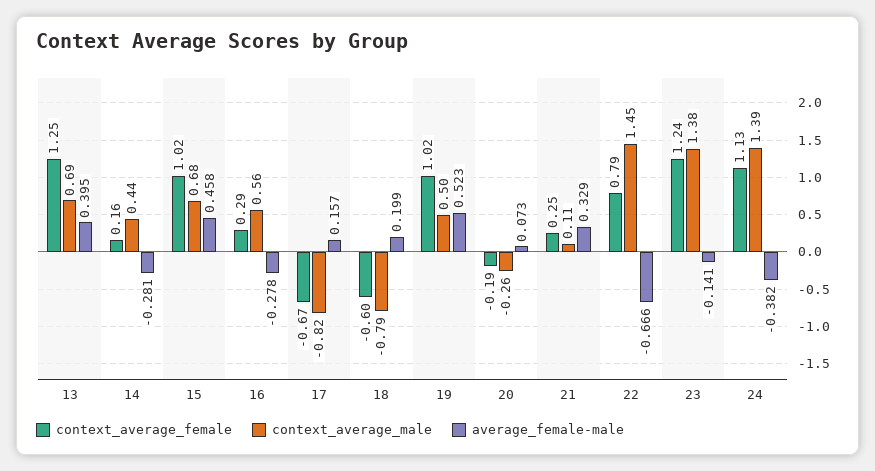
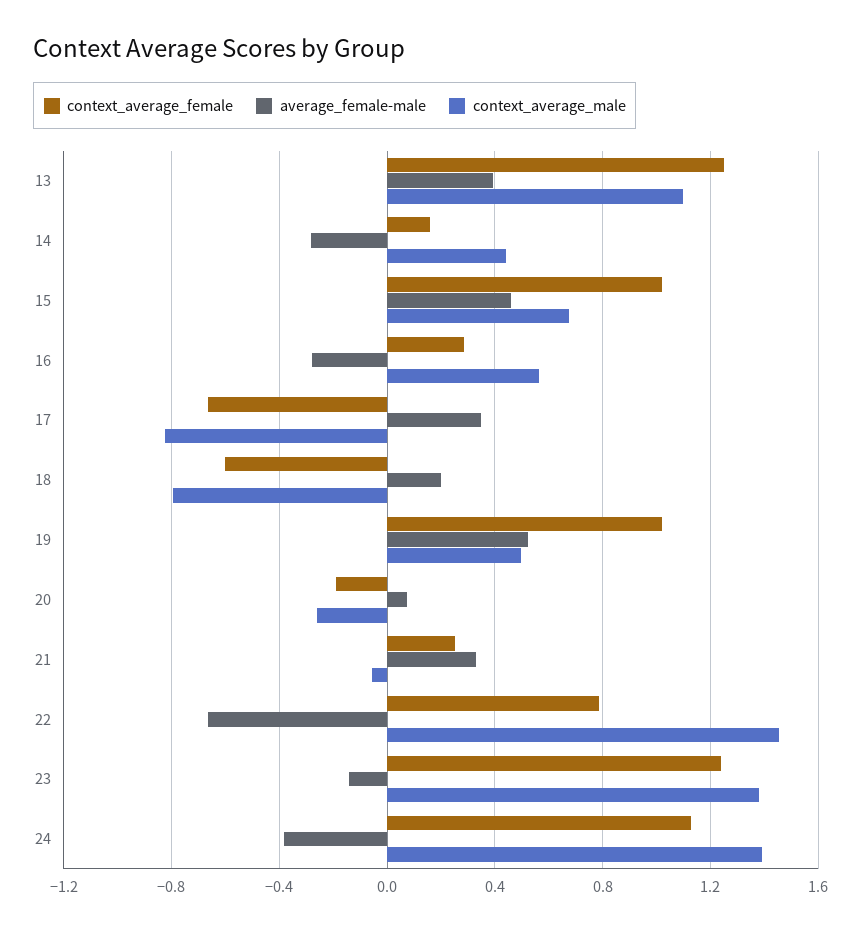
context_average_male, 13: 0.69 -> 1.1
average_female-male, 17: 0.157 -> 0.35
context_average_male, 21: 0.11 -> -0.05

